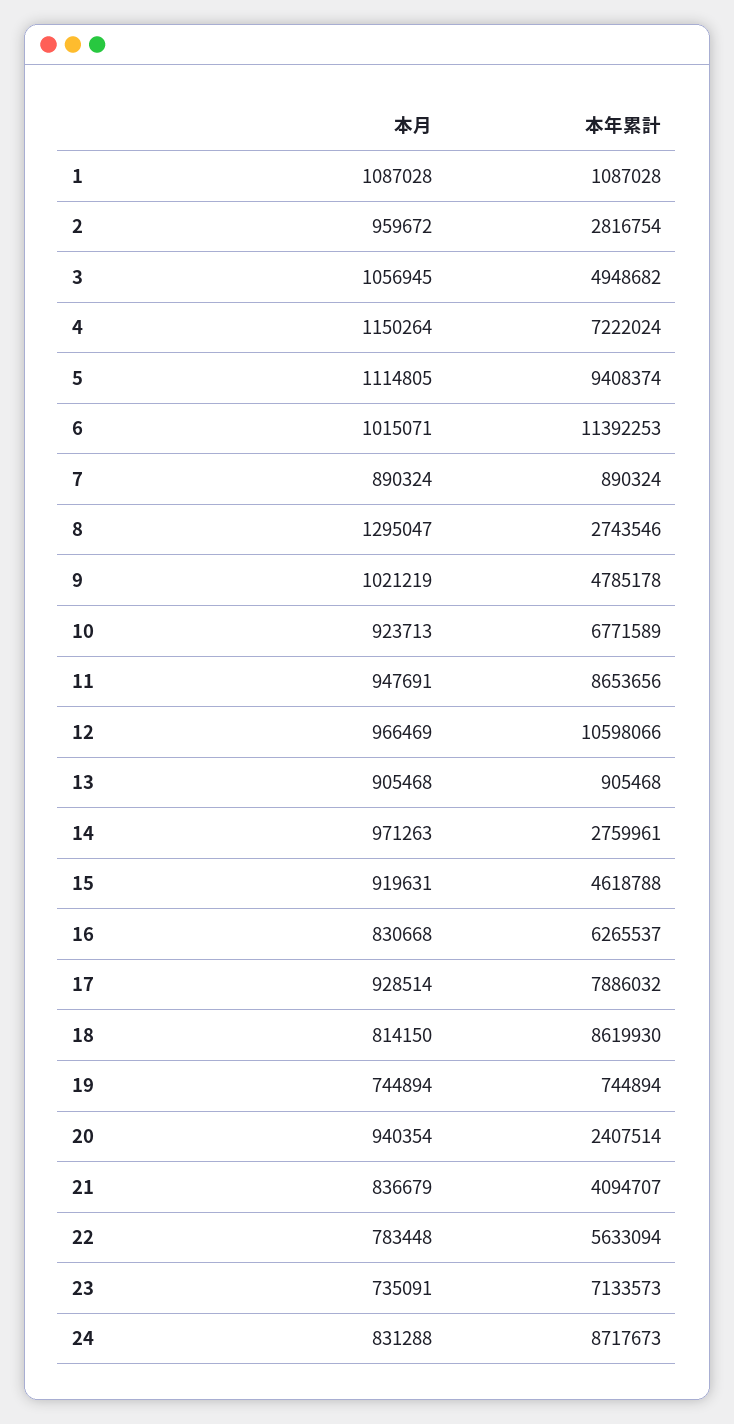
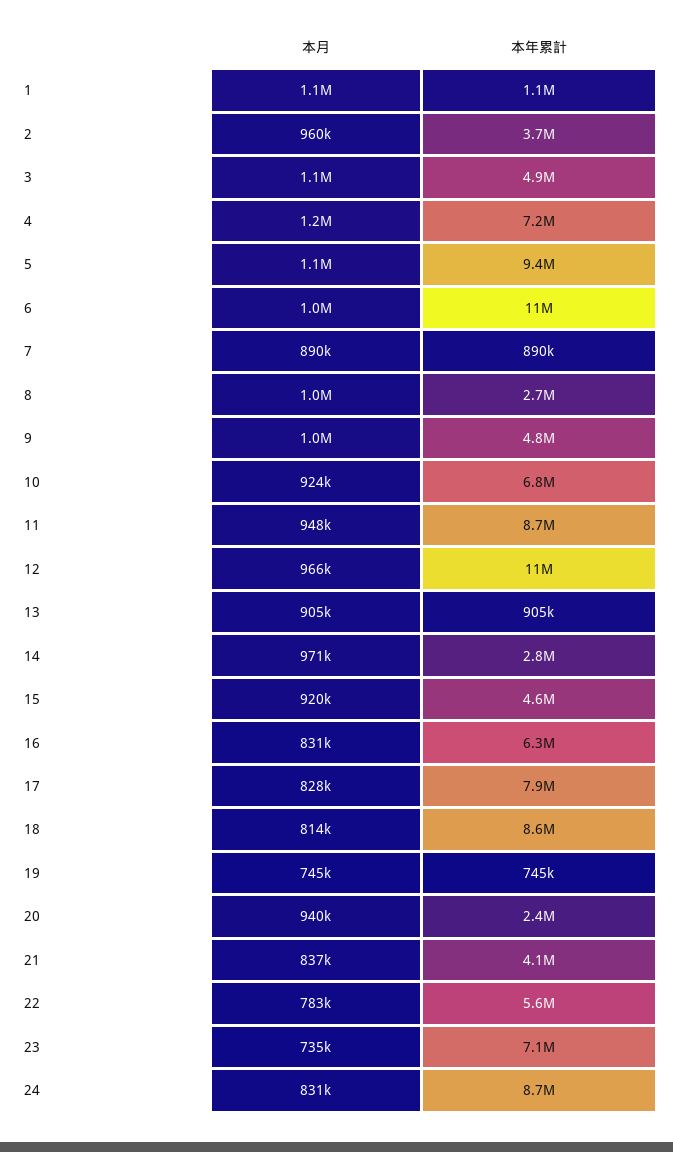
本年累計, 2: 2816754 -> 3700000
本月, 8: 1295047 -> 1000000
本月, 17: 928514 -> 828000

